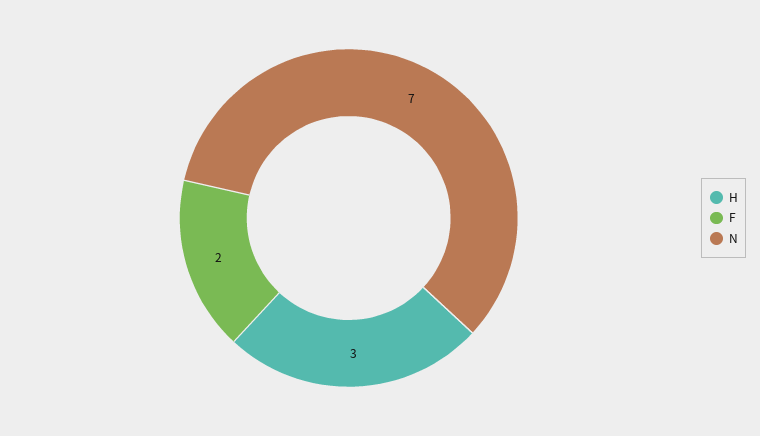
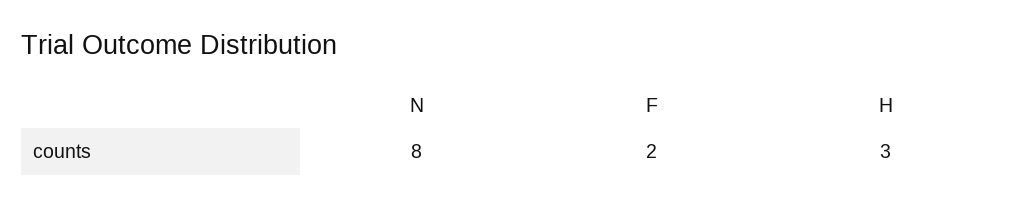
N: 7 -> 8

